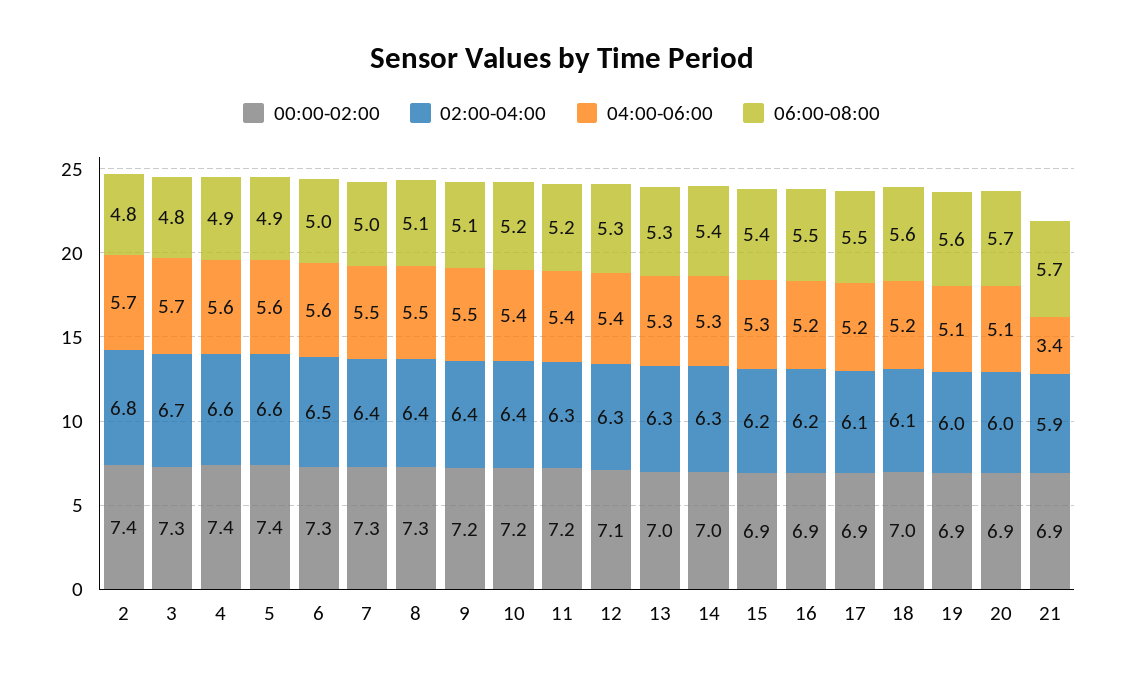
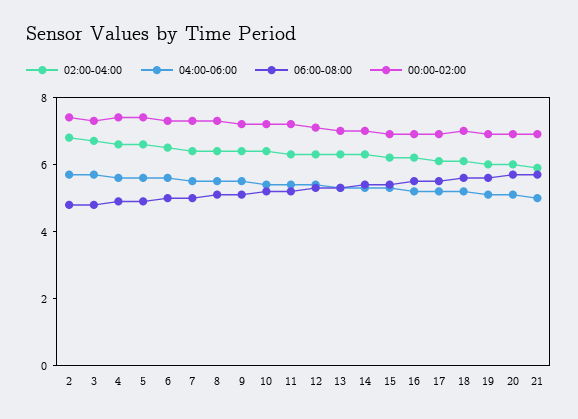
04:00-06:00, 21: 3.4 -> 5

